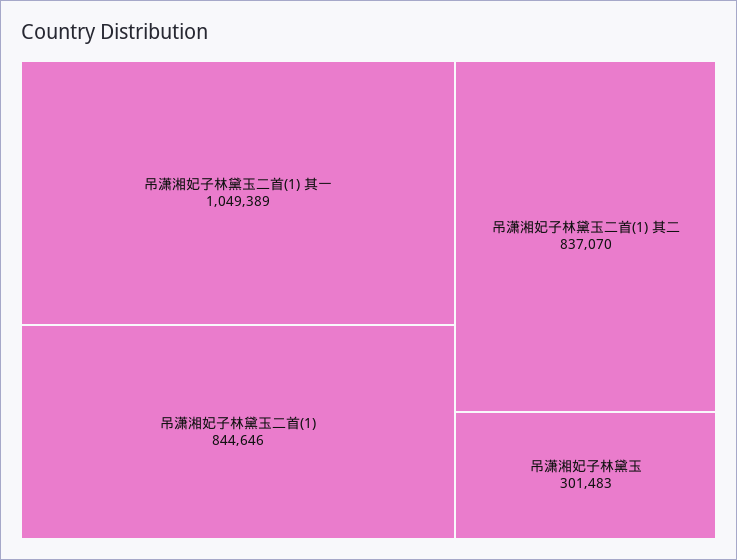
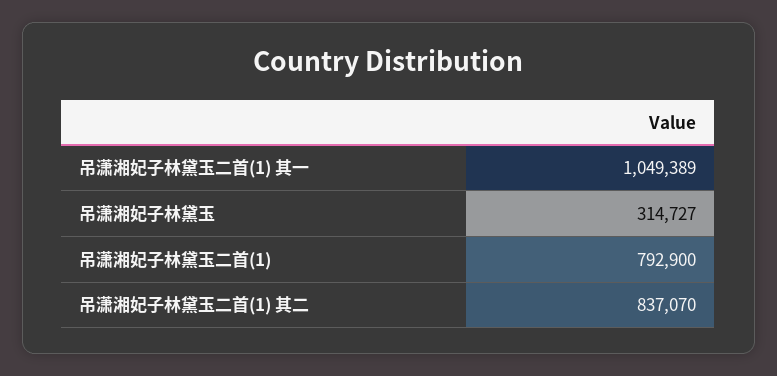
吊潇湘妃子林黛玉二首(1): 844646 -> 792900
吊潇湘妃子林黛玉: 301483 -> 314727

